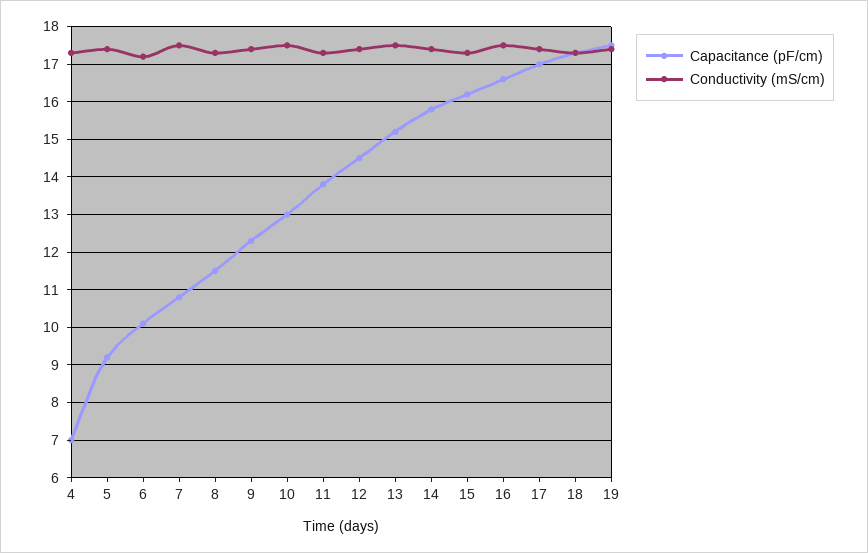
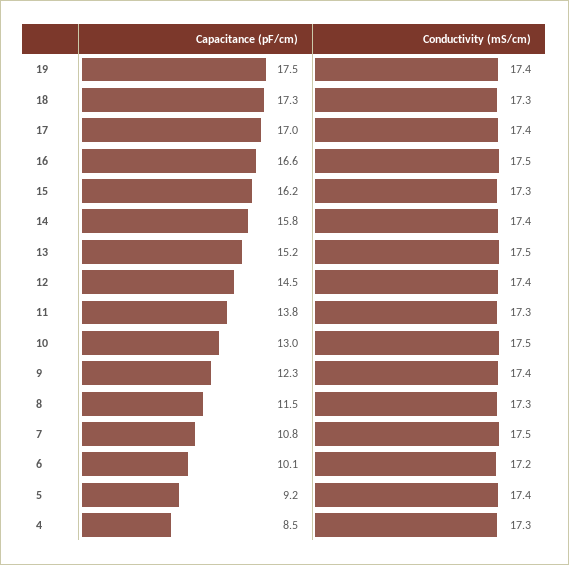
Capacitance (pF/cm), 4: 7 -> 8.5

